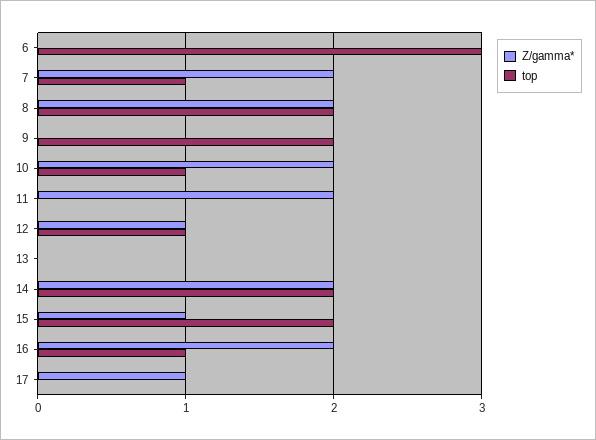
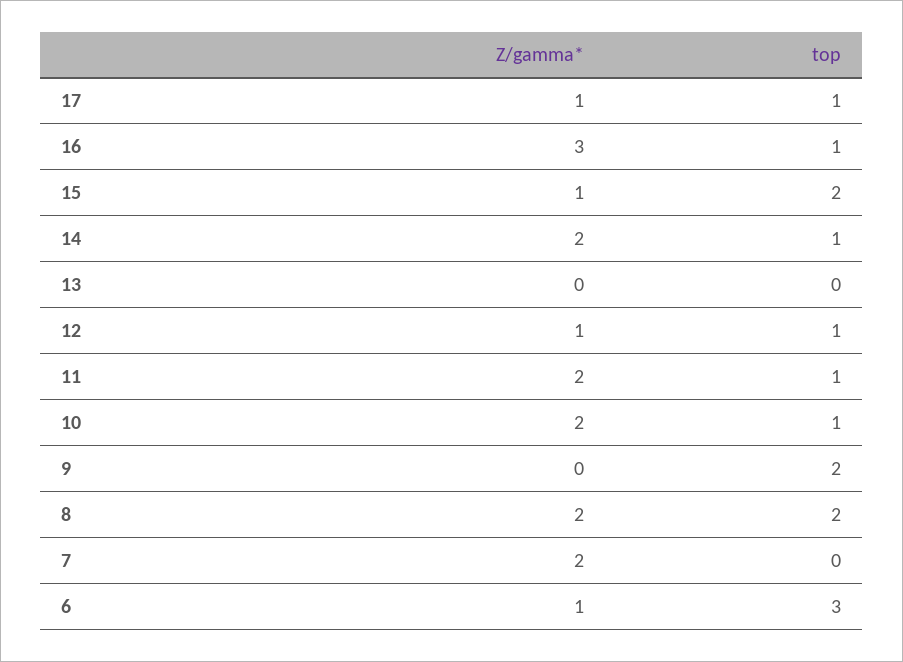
Z/gamma*, 6: 0 -> 1
top, 7: 1 -> 0
top, 11: 0 -> 1
top, 14: 2 -> 1
Z/gamma*, 16: 2 -> 3
top, 17: 0 -> 1

